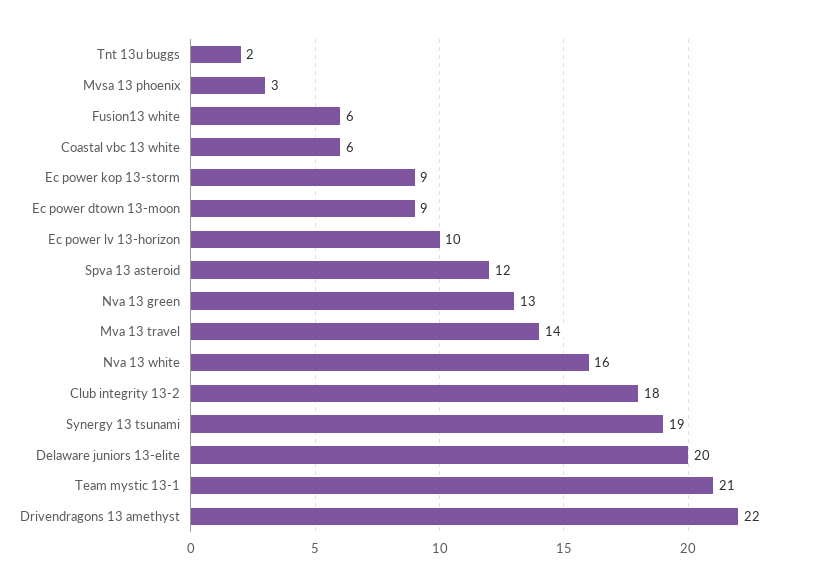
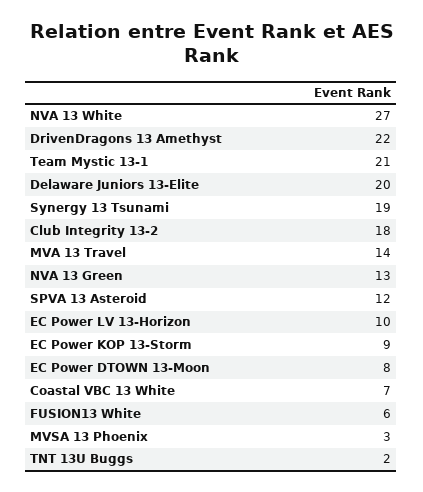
Coastal vbc 13 white: 6 -> 7
Ec power dtown 13-moon: 9 -> 8
Nva 13 white: 16 -> 27

